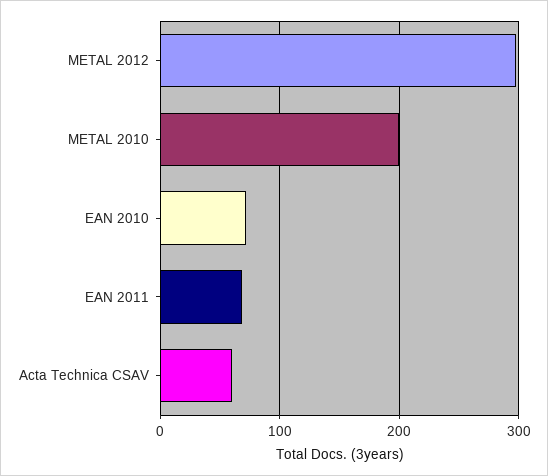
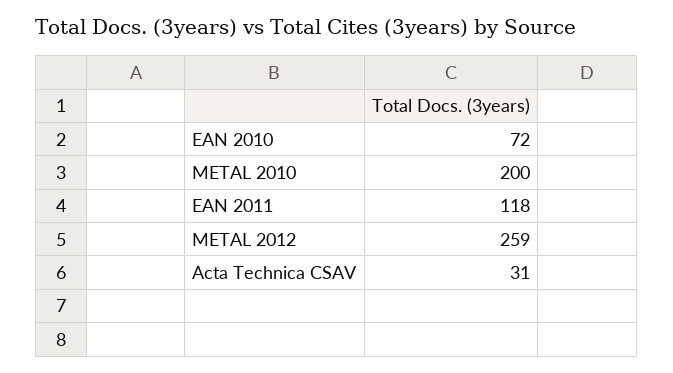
METAL 2012: 300 -> 259
EAN 2011: 70 -> 118
Acta Technica CSAV: 60 -> 31

